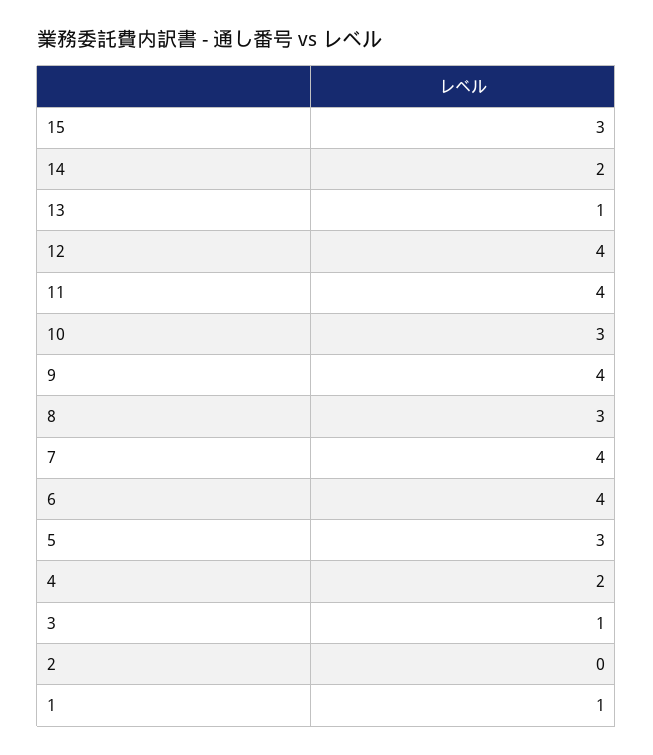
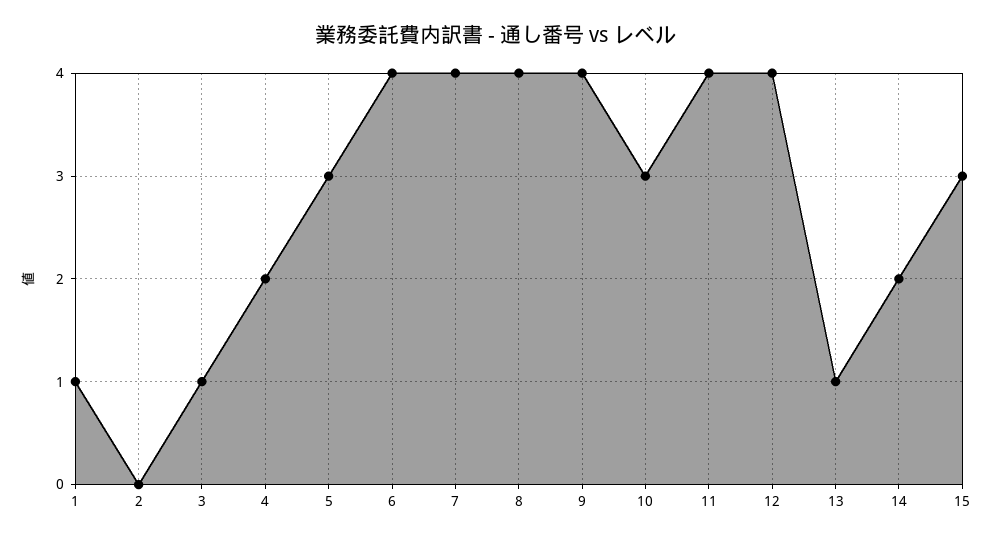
8: 3 -> 4

